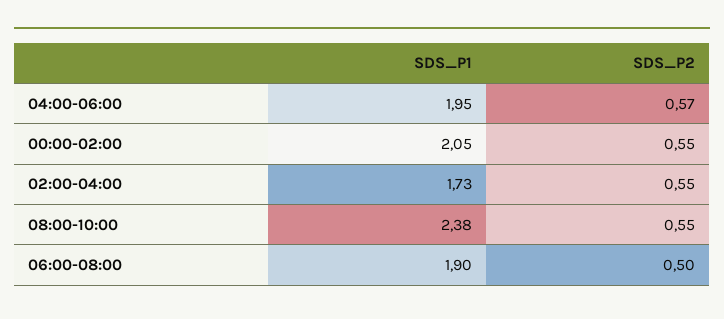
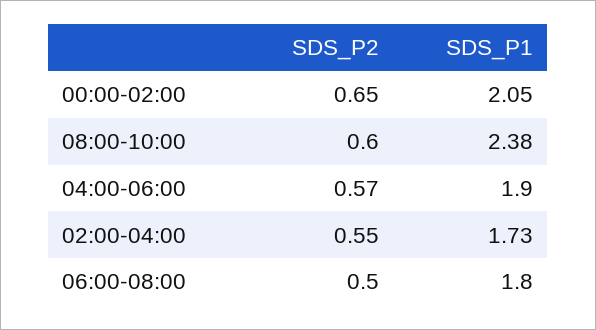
SDS_P1, 04:00-06:00: 1.95 -> 1.9
SDS_P2, 00:00-02:00: 0.55 -> 0.65
SDS_P2, 08:00-10:00: 0.55 -> 0.6
SDS_P1, 06:00-08:00: 1.9 -> 1.8

